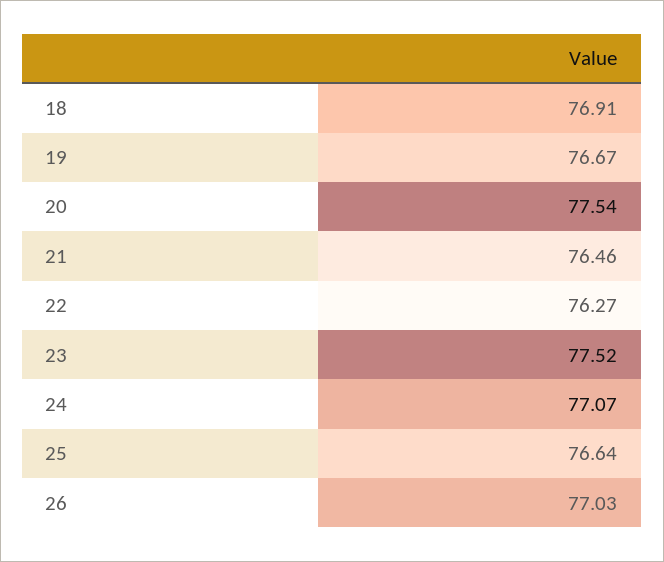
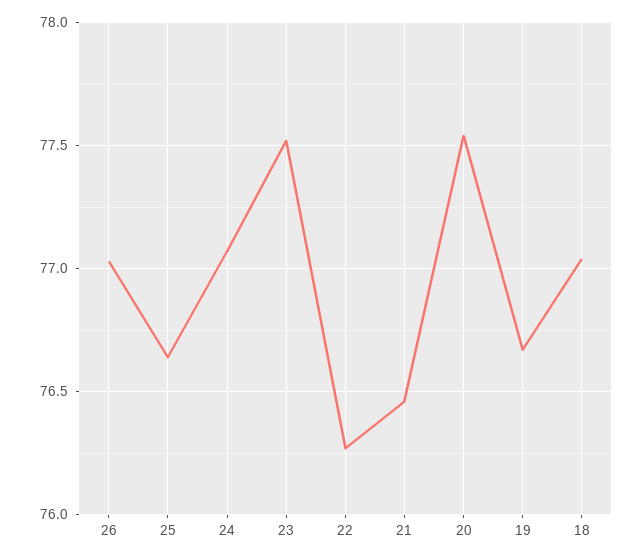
18: 76.91 -> 77.05

